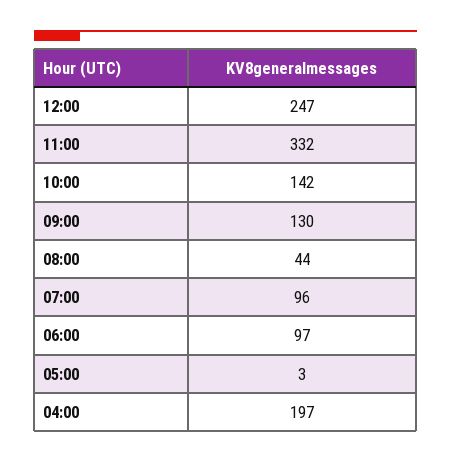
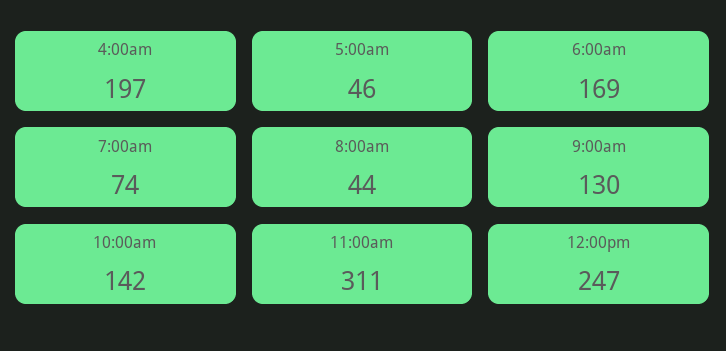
11:00: 332 -> 311
07:00: 96 -> 74
06:00: 97 -> 169
05:00: 3 -> 46

